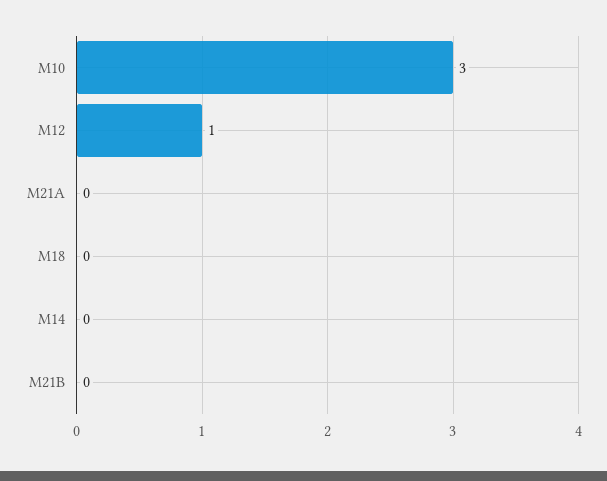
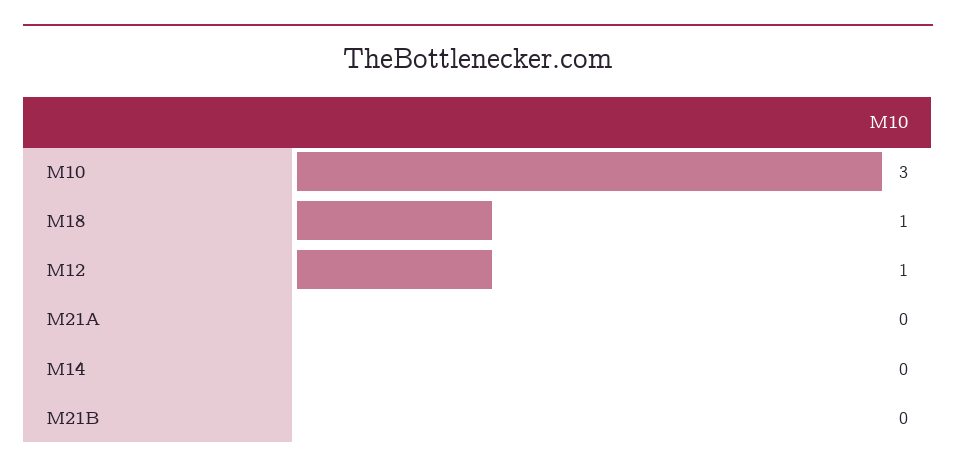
M18: 0 -> 1

